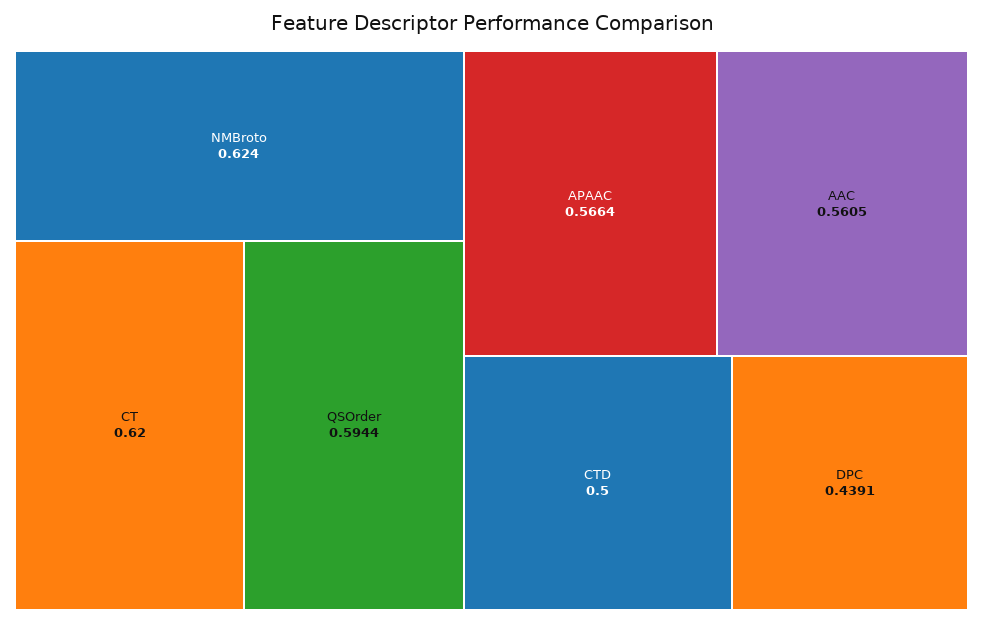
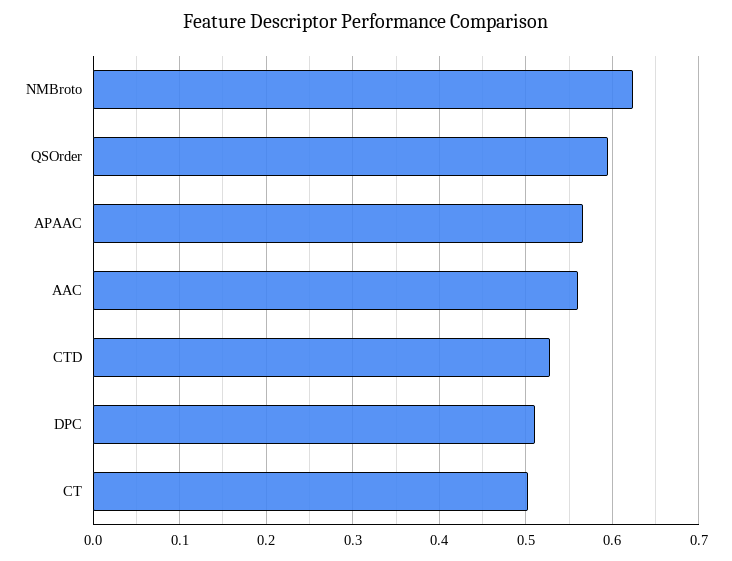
CT: 0.62 -> 0.5
CTD: 0.5 -> 0.53
DPC: 0.4391 -> 0.51

